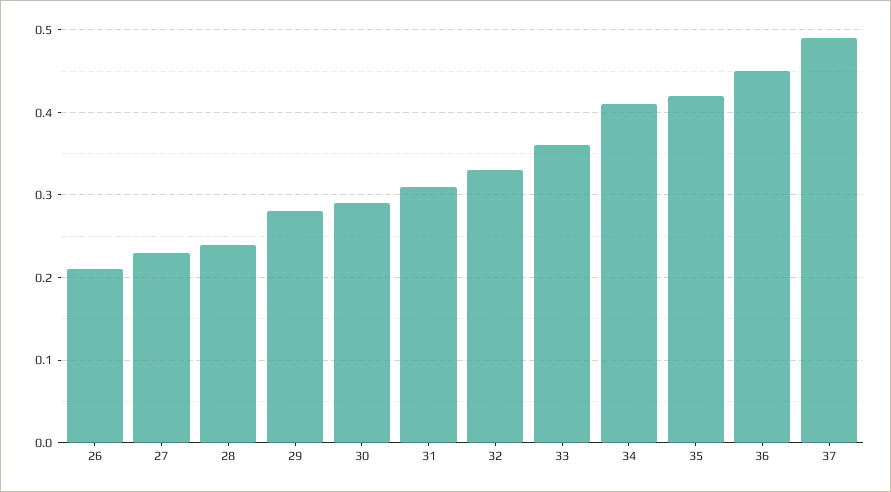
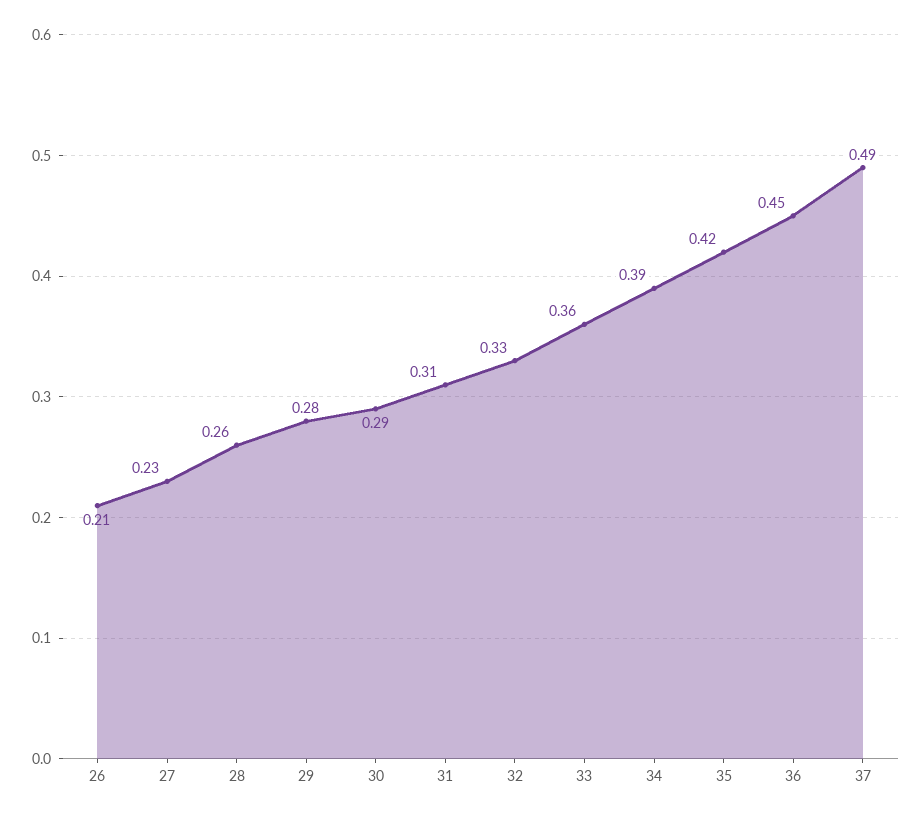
28: 0.24 -> 0.26
34: 0.41 -> 0.39

